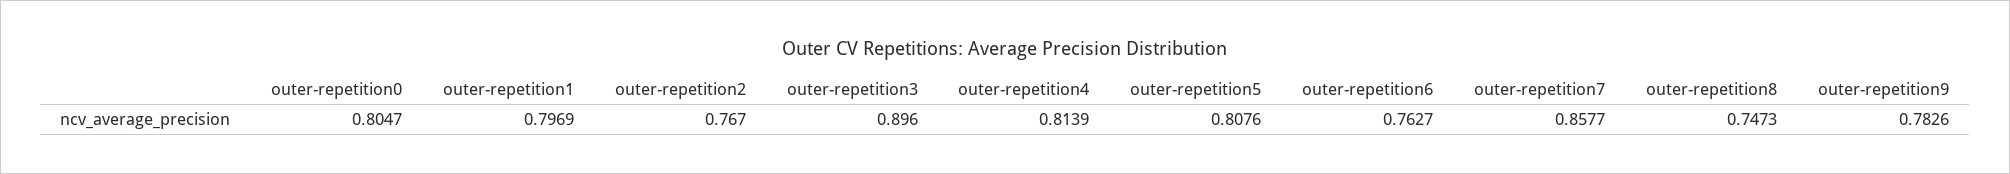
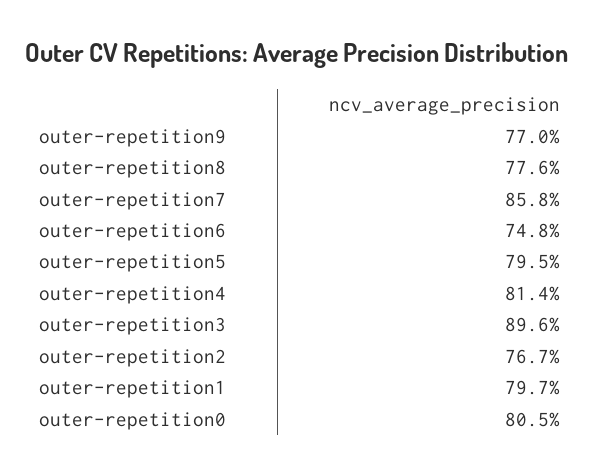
outer-repetition5: 0.8076 -> 0.795
outer-repetition6: 0.7627 -> 0.748
outer-repetition8: 0.7473 -> 0.776
outer-repetition9: 0.7826 -> 0.77

